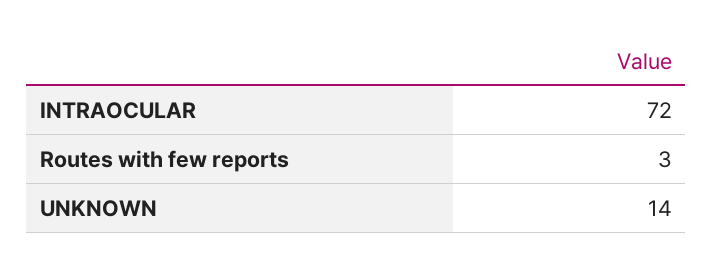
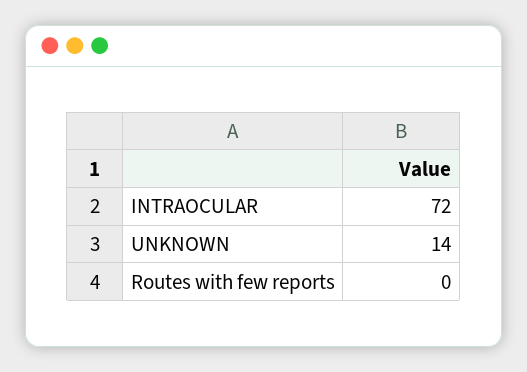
Routes with few reports: 3 -> 0

